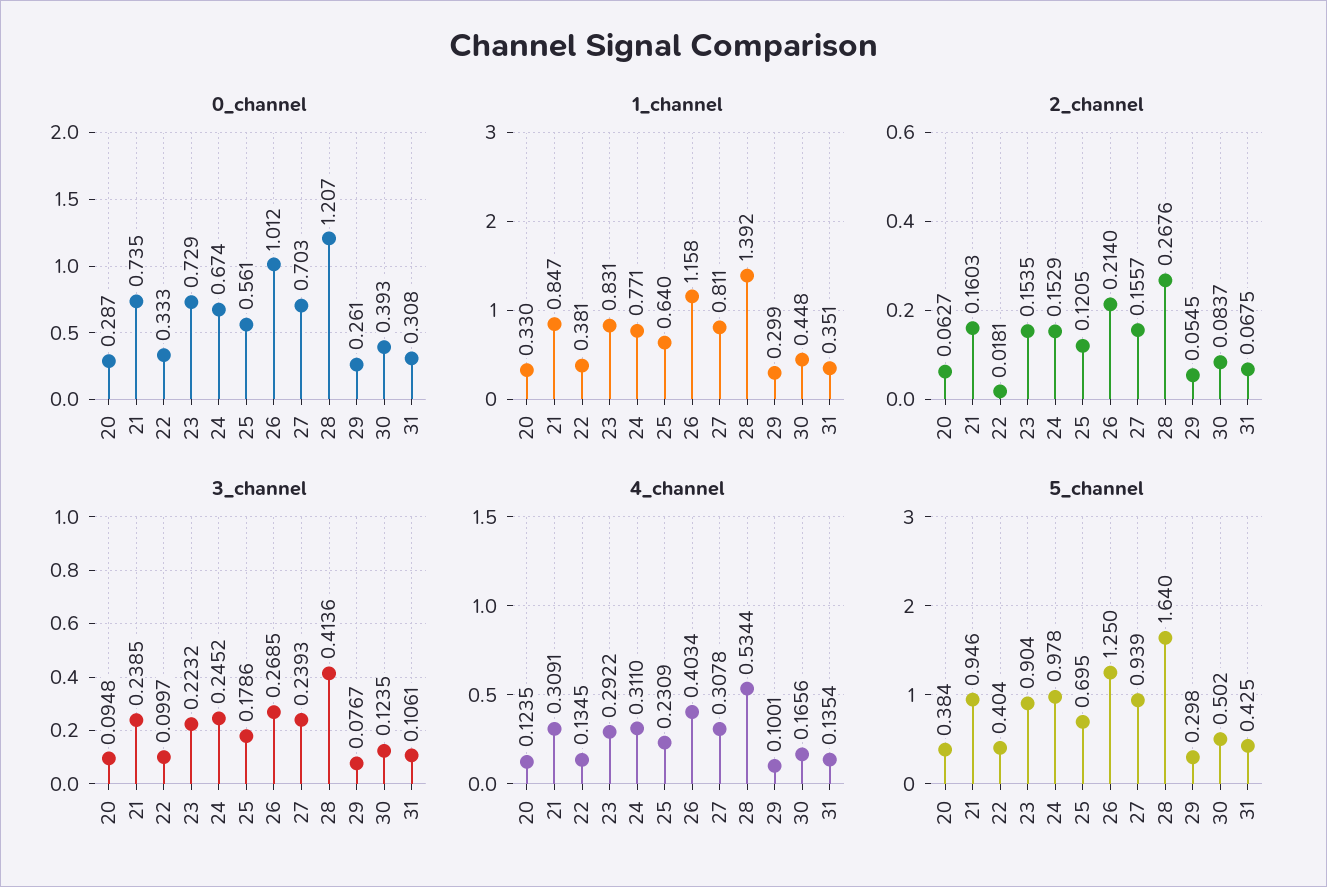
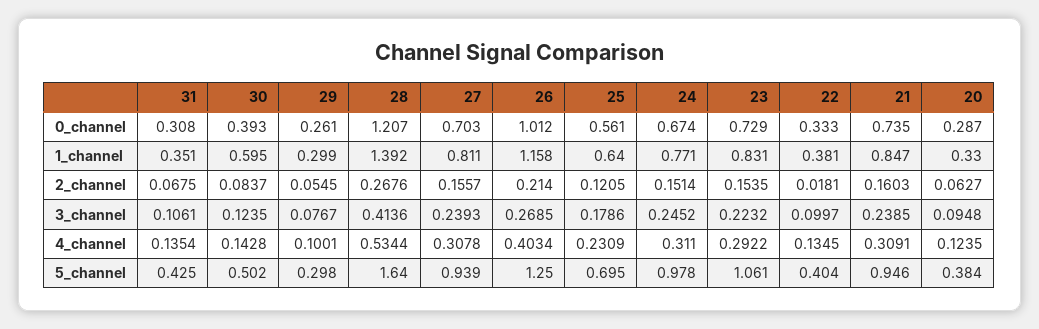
1_channel, 30: 0.448 -> 0.595
2_channel, 24: 0.1529 -> 0.1514
4_channel, 30: 0.1656 -> 0.1428
5_channel, 23: 0.904 -> 1.061

